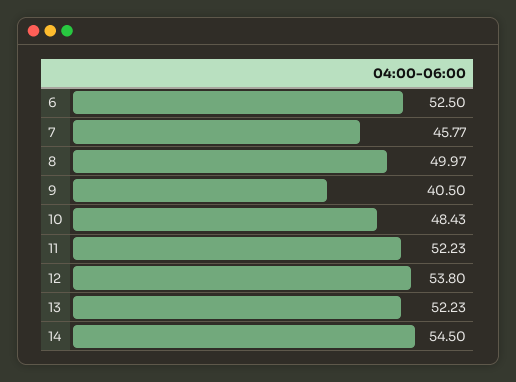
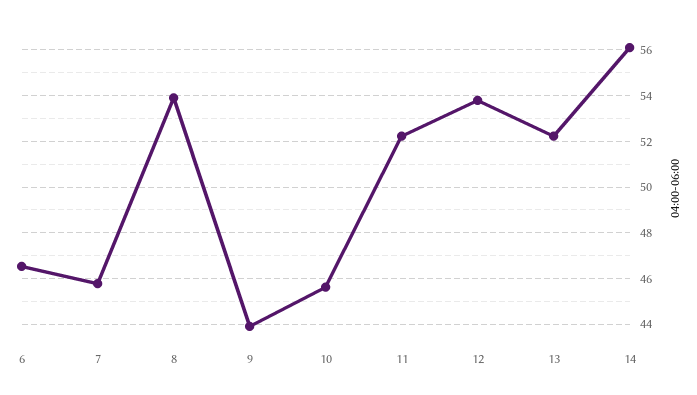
6: 52.5 -> 46.5
8: 49.97 -> 54
9: 40.5 -> 44
10: 48.43 -> 45.5
14: 54.5 -> 56

